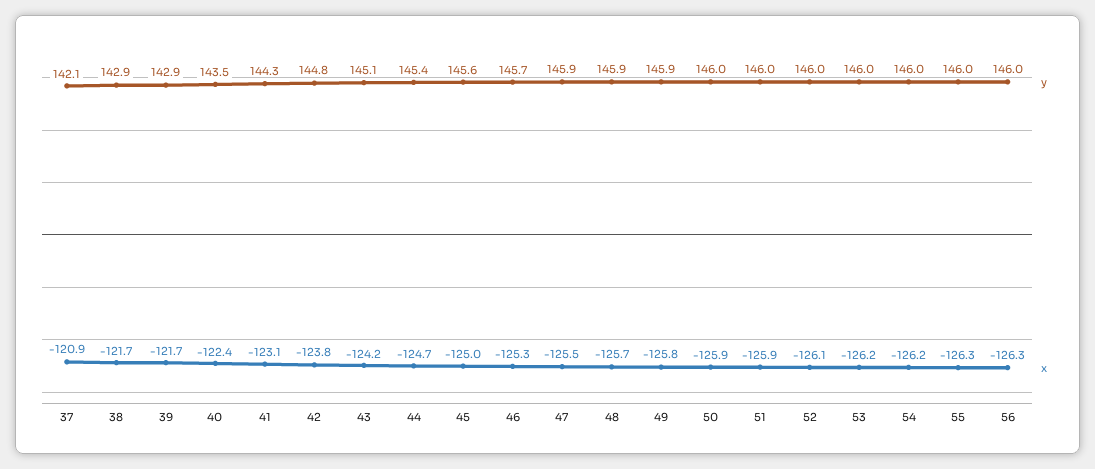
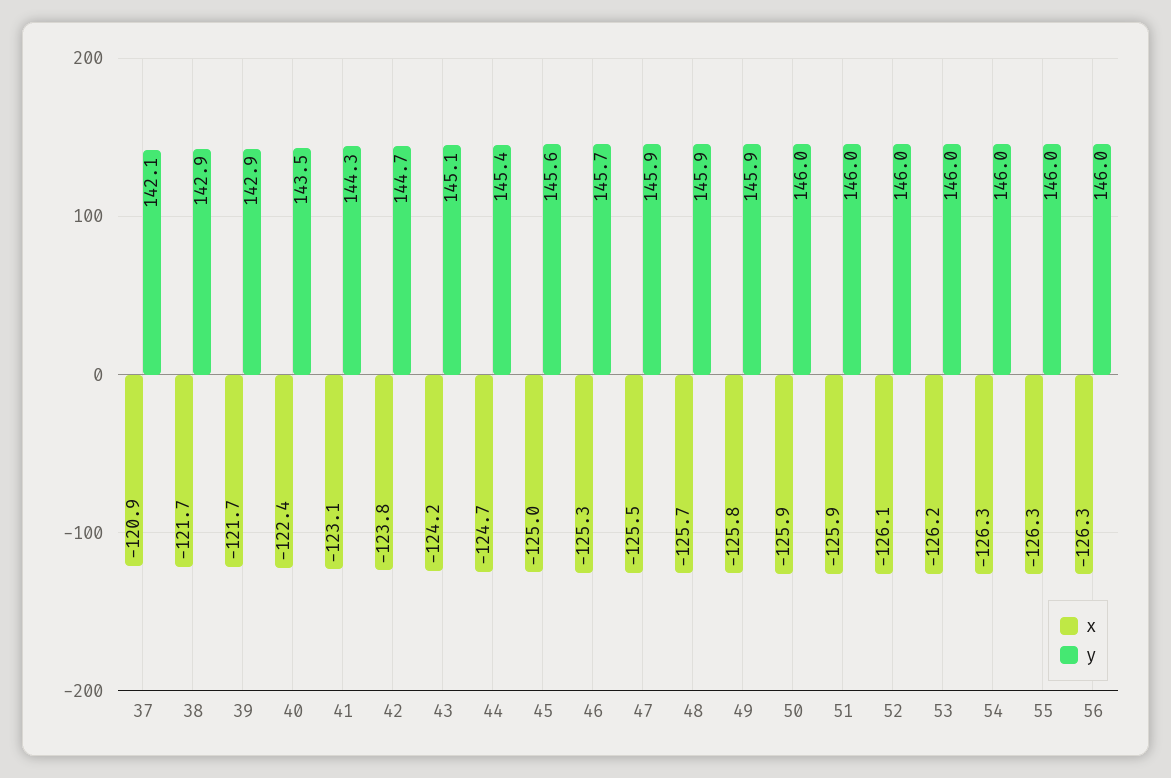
y, 42: 144.8 -> 144.7
x, 54: -126.2 -> -126.3

